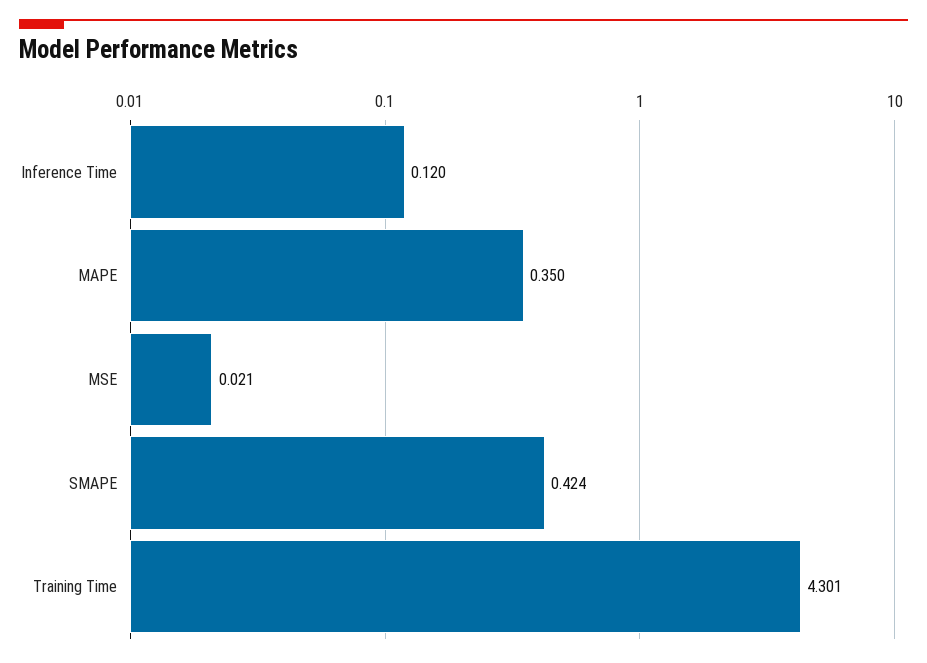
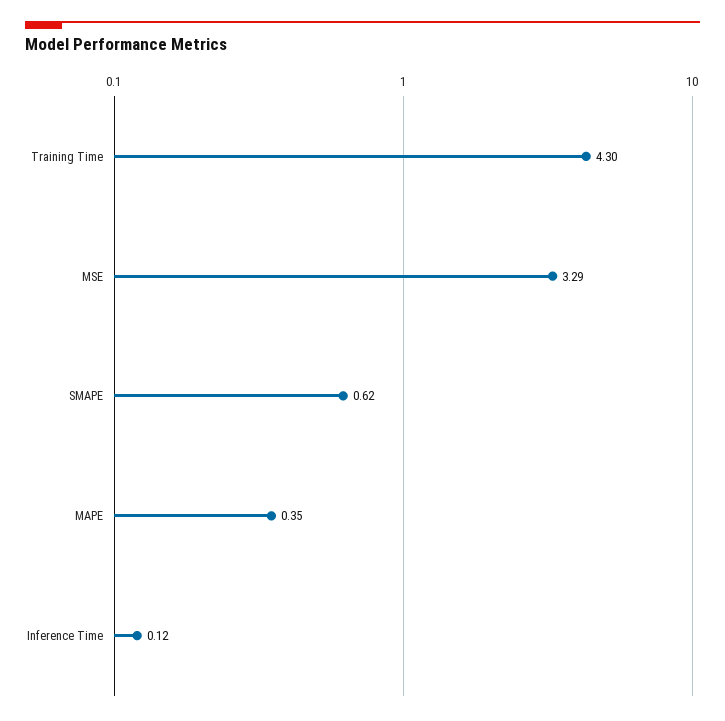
MSE: 0.021 -> 3.29
SMAPE: 0.424 -> 0.62

